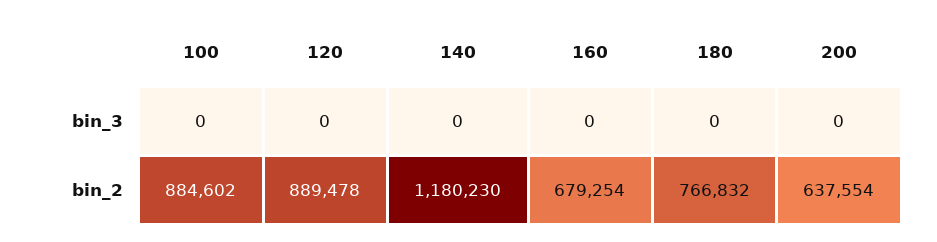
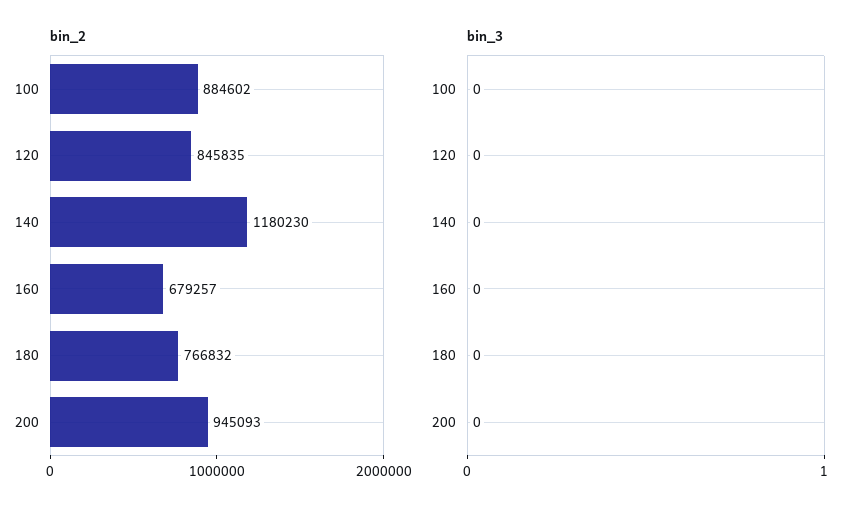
bin_2, 120: 889478 -> 845835
bin_2, 160: 679254 -> 679257
bin_2, 200: 637554 -> 945093

